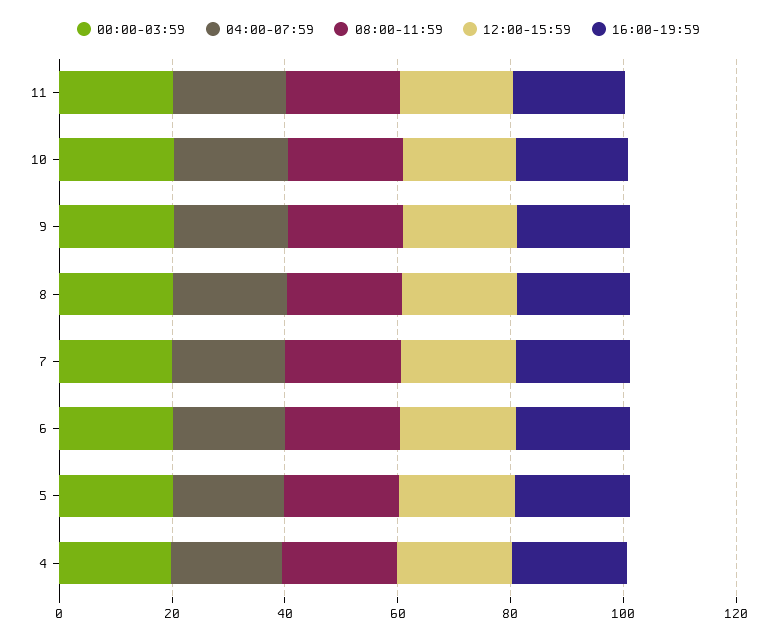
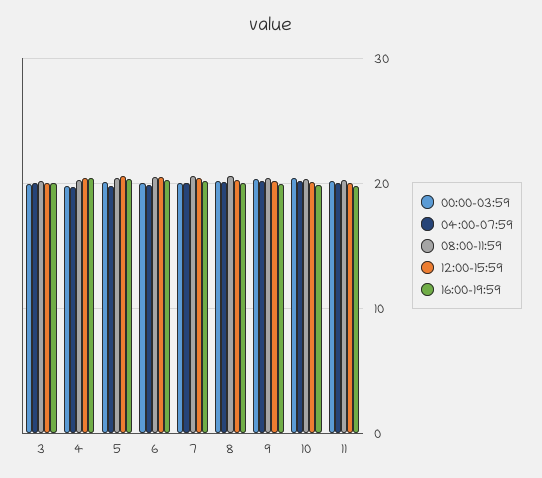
00:00-03:59, 3: none -> 20
04:00-07:59, 3: none -> 20
08:00-11:59, 3: none -> 20
12:00-15:59, 3: none -> 20
16:00-19:59, 3: none -> 20

